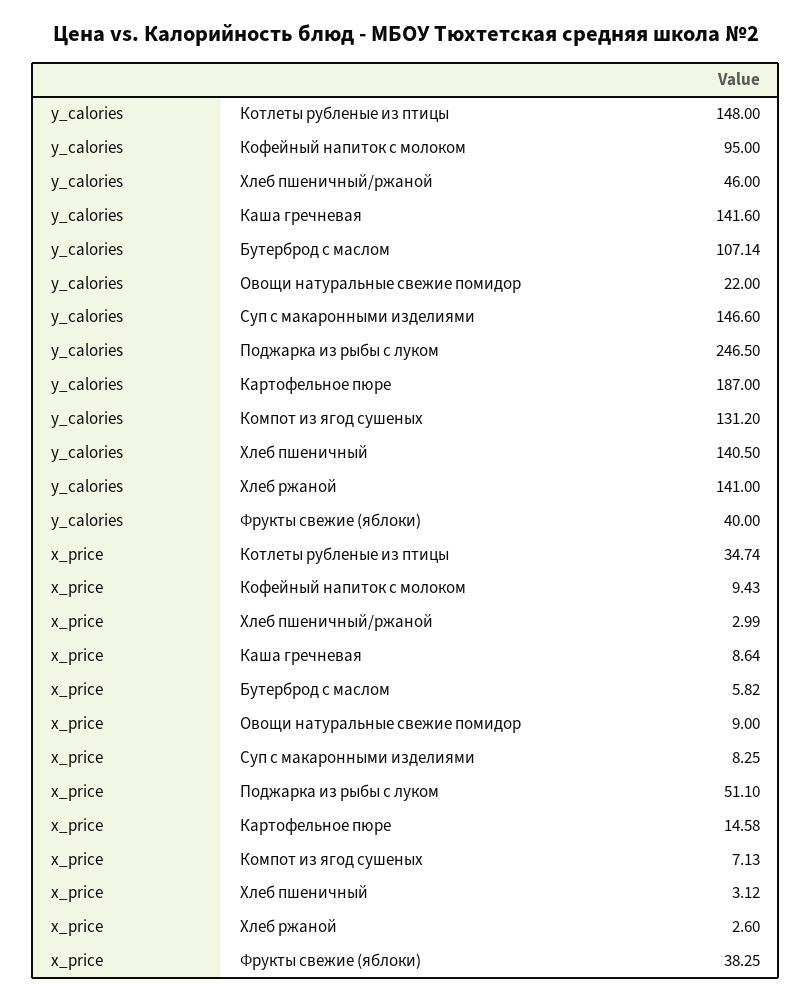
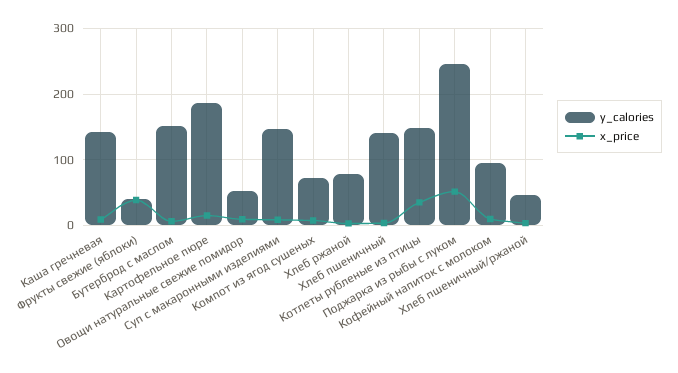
y_calories, Бутерброд с маслом: 107.14 -> 150
y_calories, Овощи натуральные свежие помидор: 22 -> 50
y_calories, Компот из ягод сушеных: 131.2 -> 70
y_calories, Хлеб ржаной: 141 -> 80

